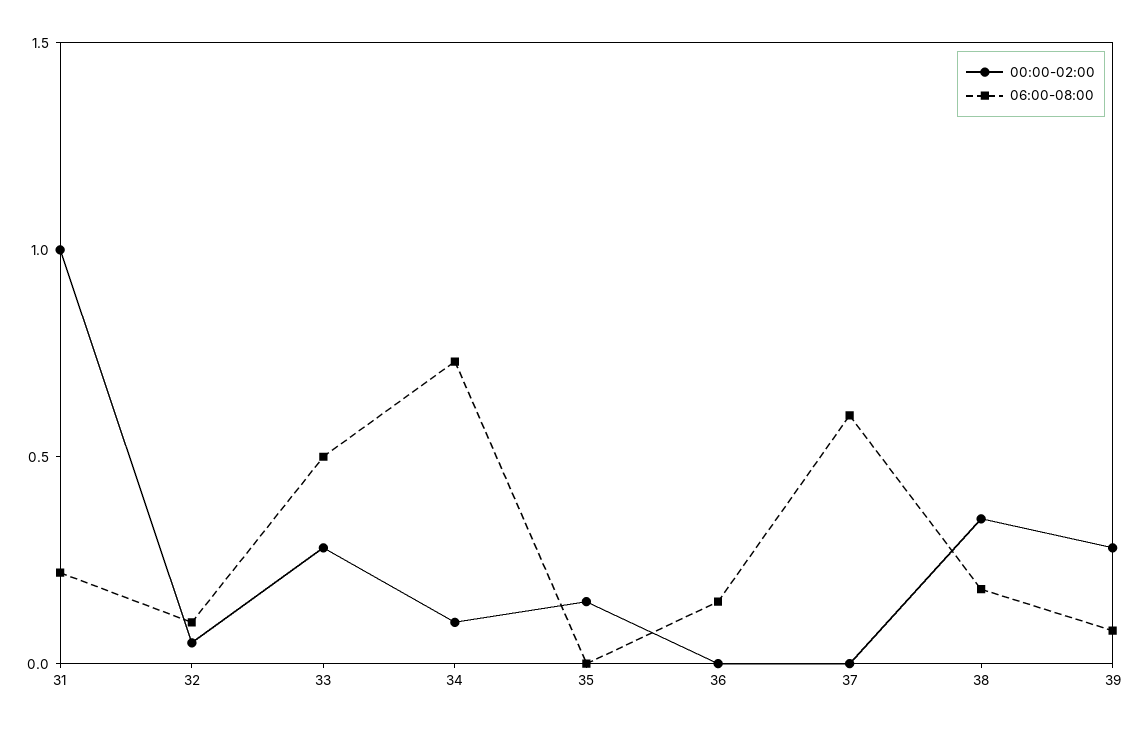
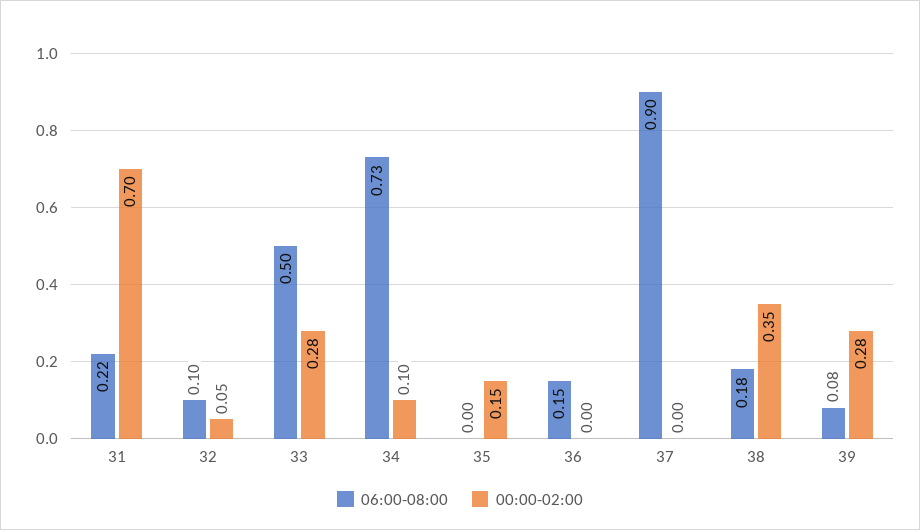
00:00-02:00, 31: 1 -> 0.7
06:00-08:00, 37: 0.6 -> 0.9

